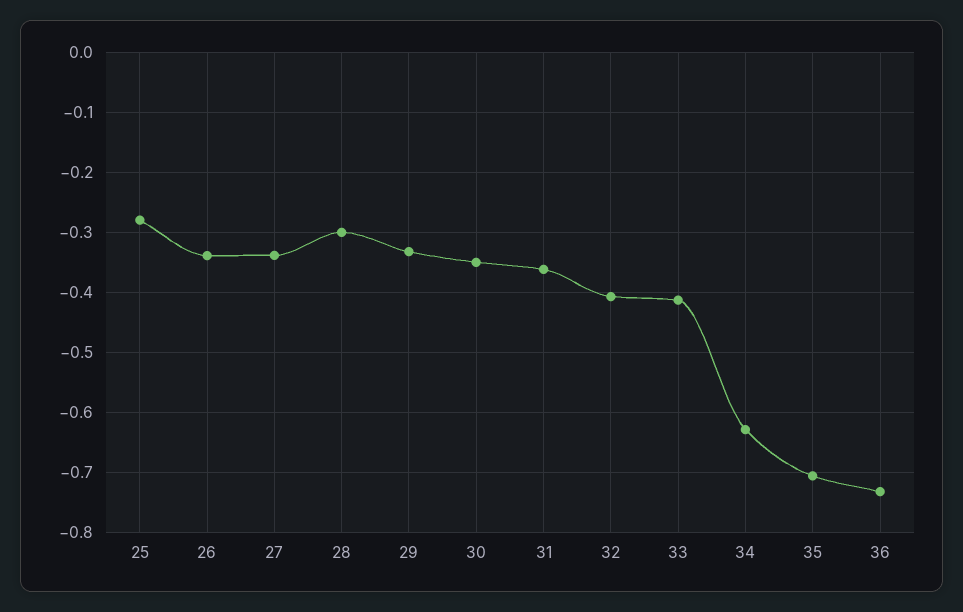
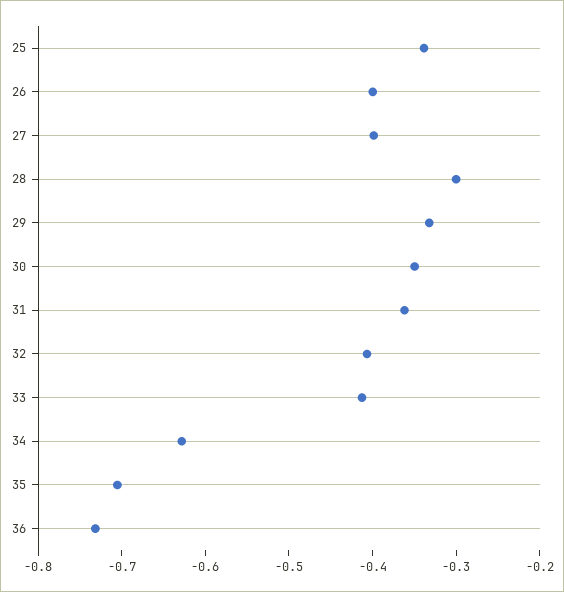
25: -0.28 -> -0.34
26: -0.34 -> -0.4
27: -0.34 -> -0.4

